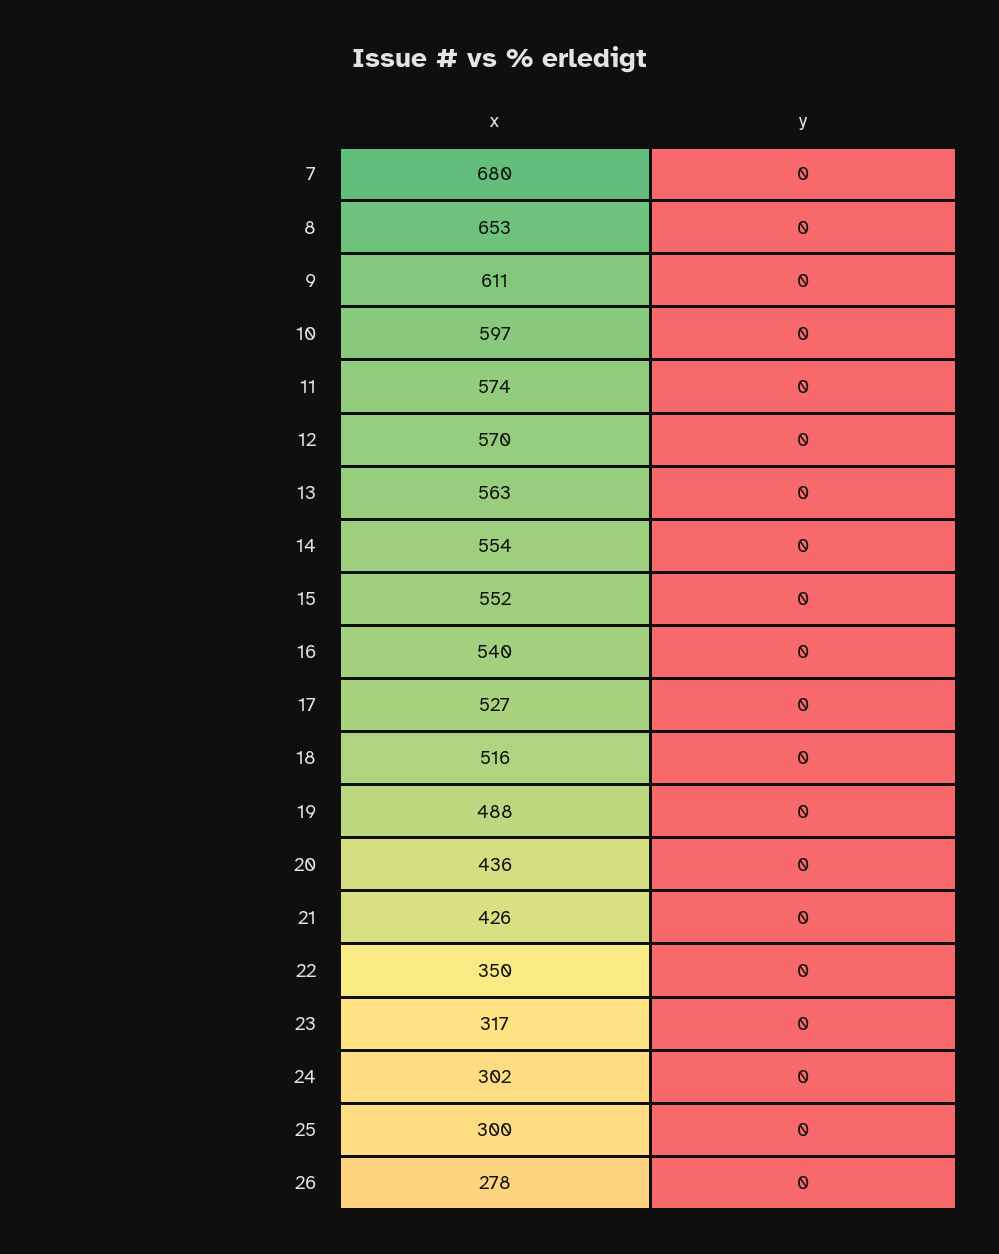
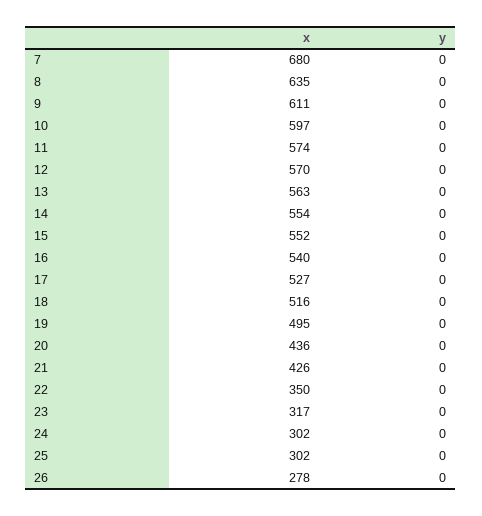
x, 8: 653 -> 635
x, 19: 488 -> 495
x, 25: 300 -> 302

